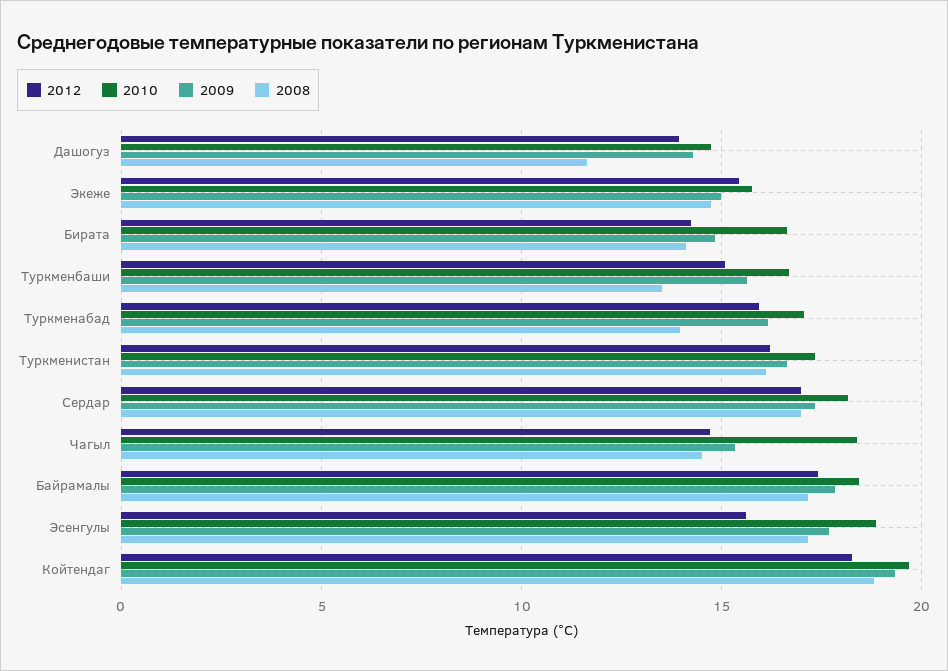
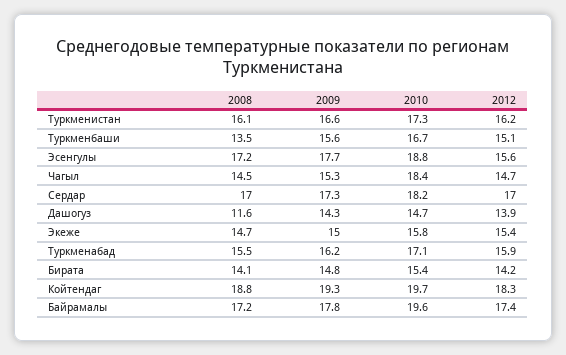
2010, Бирата: 16.5 -> 15.4
2008, Туркменабад: 14 -> 15.5
2010, Байрамалы: 18.5 -> 19.6

